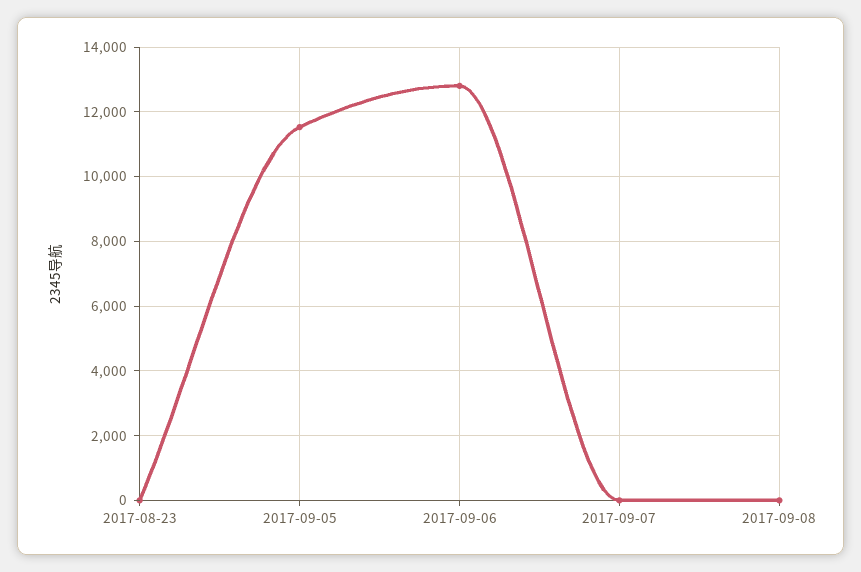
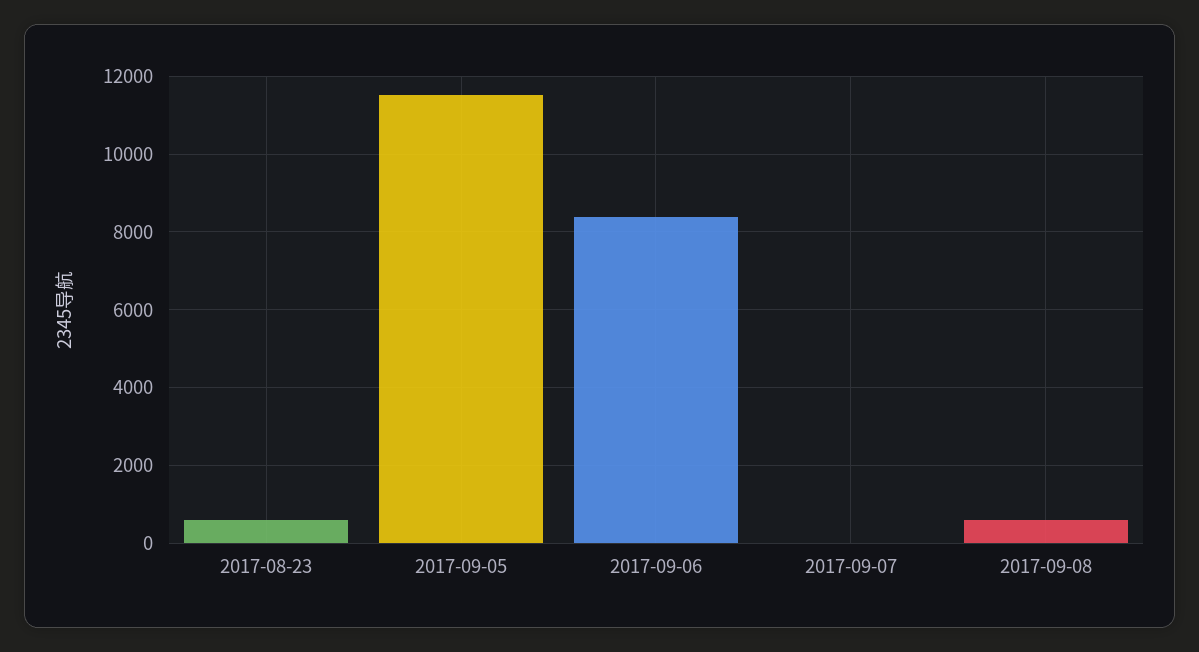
2017-08-23: 0 -> 600
2017-09-06: 12800 -> 8400
2017-09-08: 0 -> 600

